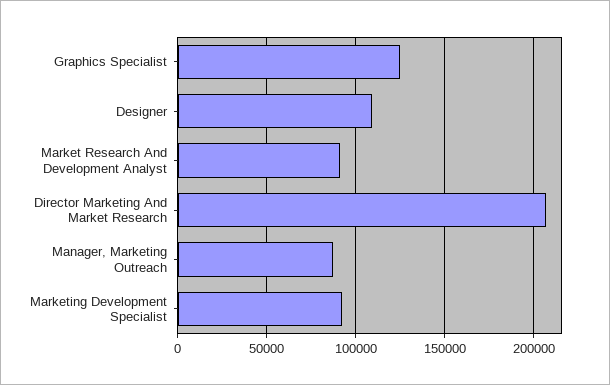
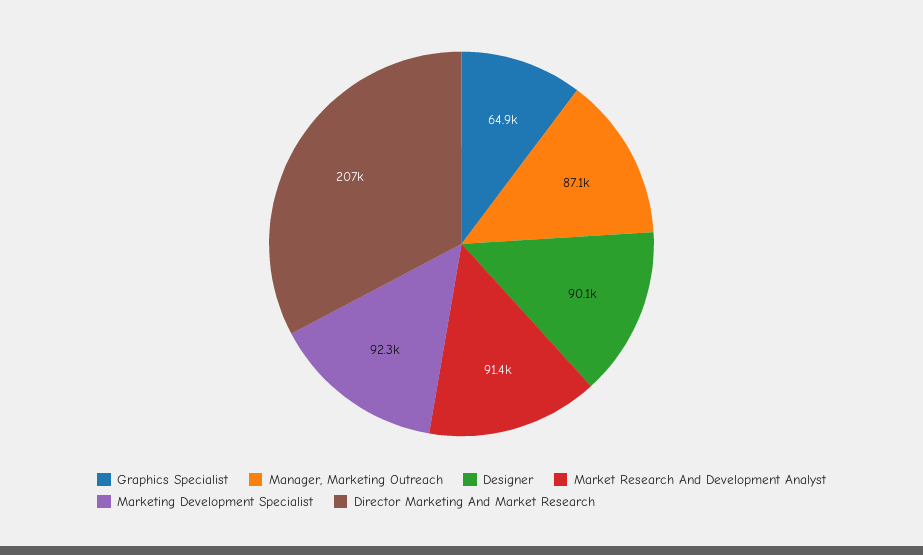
Graphics Specialist: 125000 -> 64900
Designer: 110000 -> 90100

